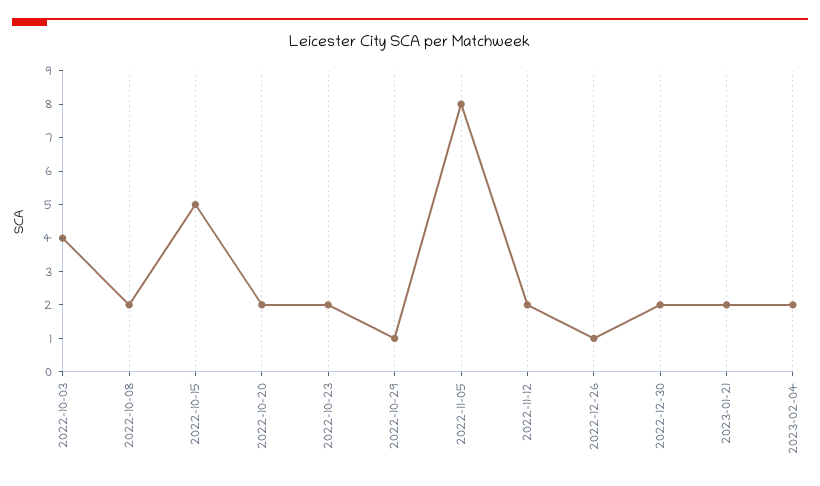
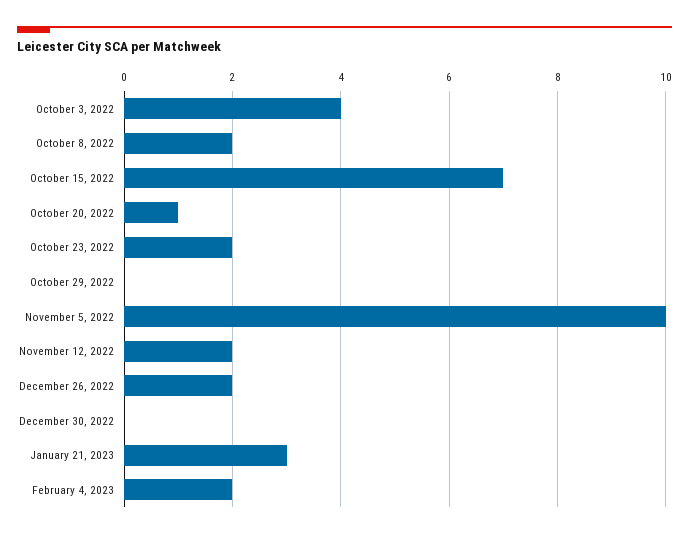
2022-10-15: 5 -> 7
2022-10-20: 2 -> 1
2022-10-29: 1 -> 0
2022-11-05: 8 -> 10
2022-12-26: 1 -> 2
2022-12-30: 2 -> 0
2023-01-21: 2 -> 3

